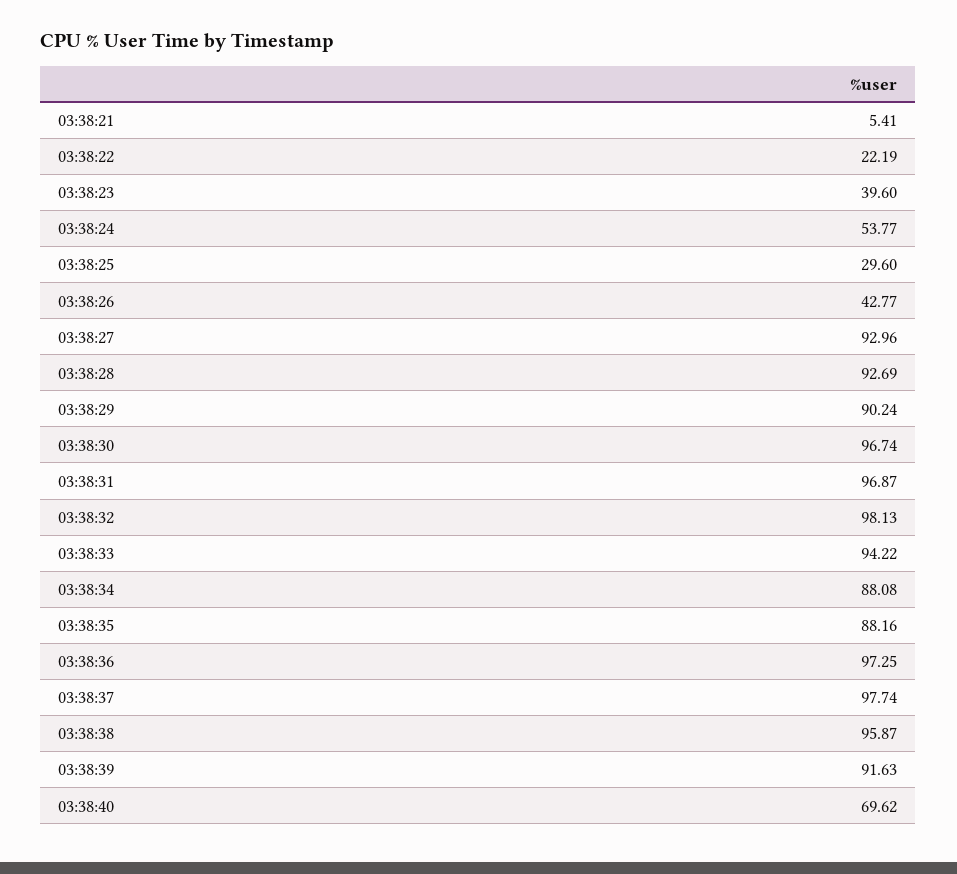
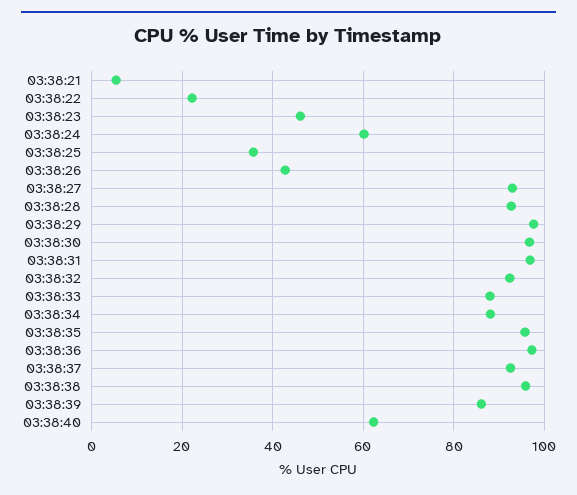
03:38:23: 39.6 -> 46
03:38:24: 53.77 -> 60
03:38:25: 29.6 -> 36
03:38:29: 90.24 -> 98
03:38:32: 98.13 -> 92
03:38:33: 94.22 -> 88
03:38:35: 88.16 -> 96
03:38:37: 97.74 -> 92
03:38:39: 91.63 -> 86
03:38:40: 69.62 -> 62

